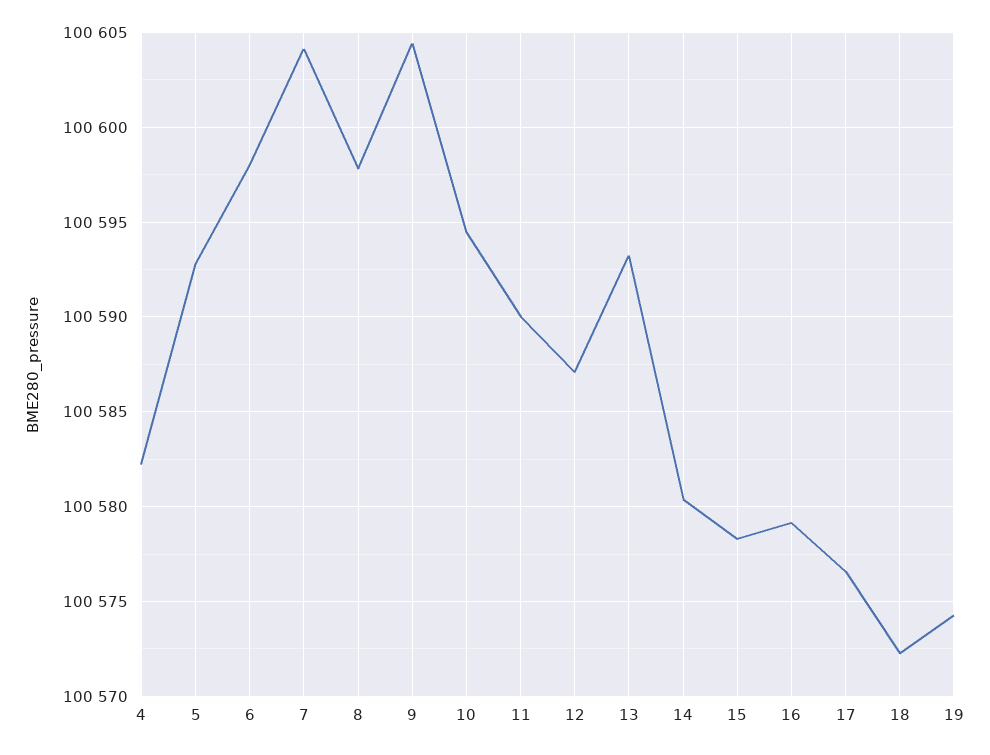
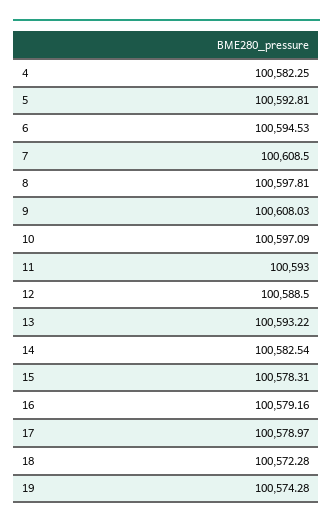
6: 100598 -> 100594.53
7: 100604 -> 100608.5
9: 100604.5 -> 100608.03
10: 100594.5 -> 100597.09
11: 100590 -> 100593
12: 100587 -> 100588.5
14: 100580.5 -> 100582.54
17: 100576.5 -> 100578.97

